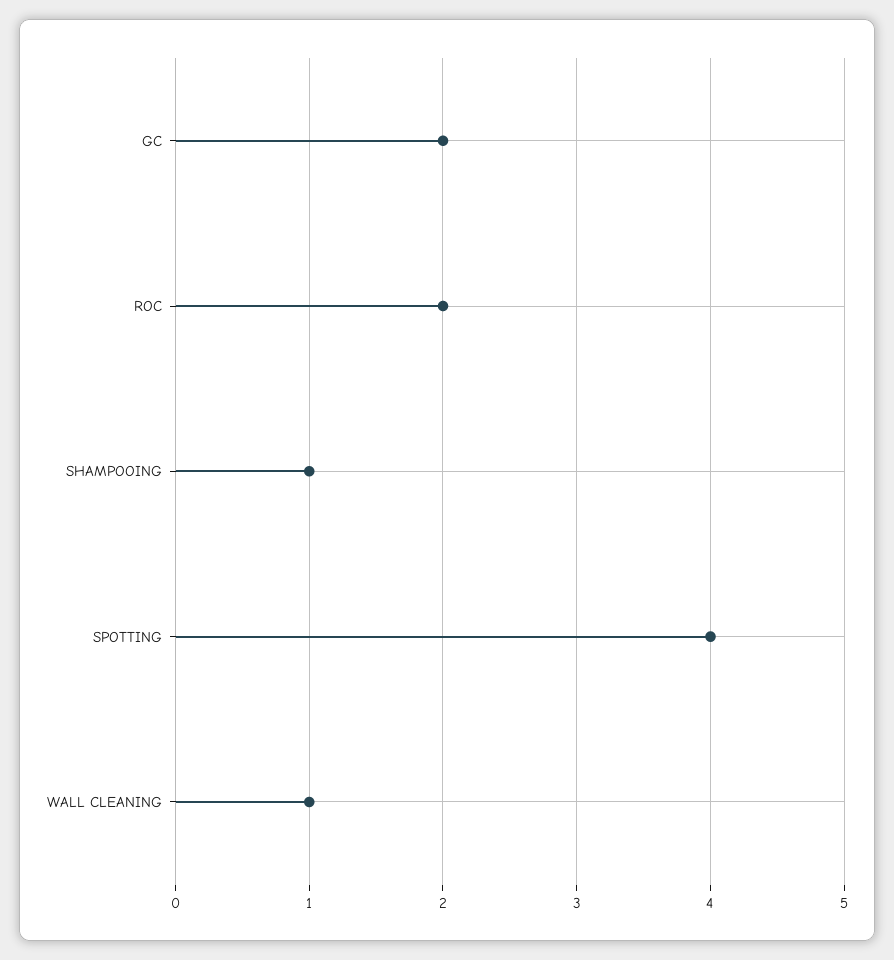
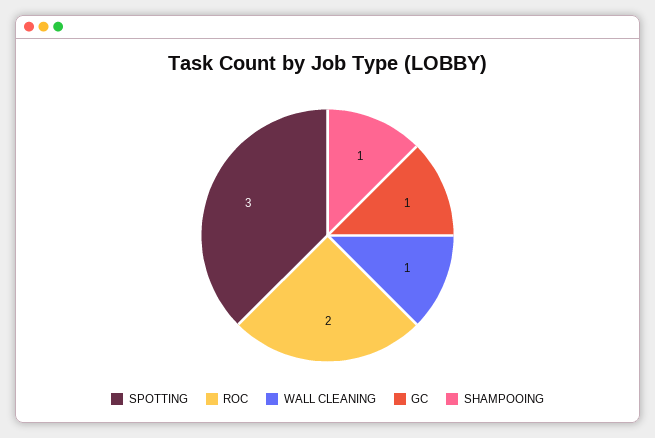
GC: 2 -> 1
SPOTTING: 4 -> 3

